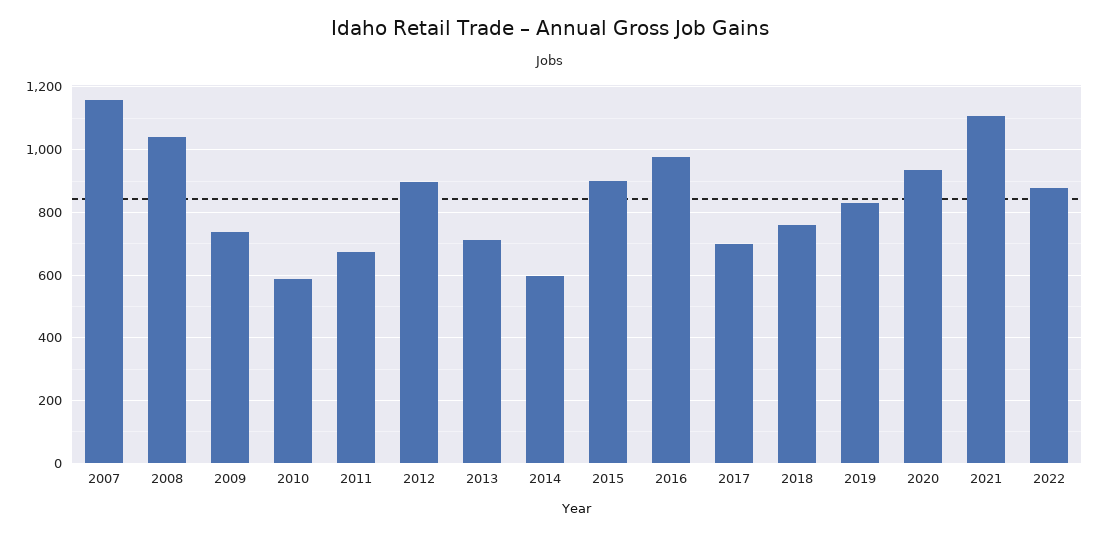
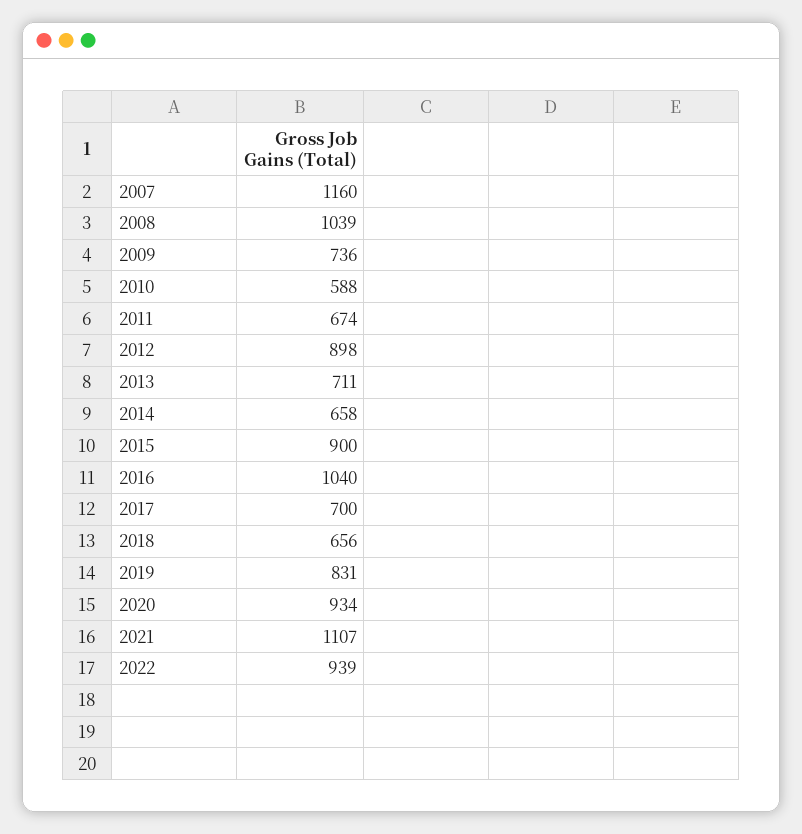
2014: 600 -> 658
2016: 980 -> 1040
2018: 760 -> 656
2022: 880 -> 939

